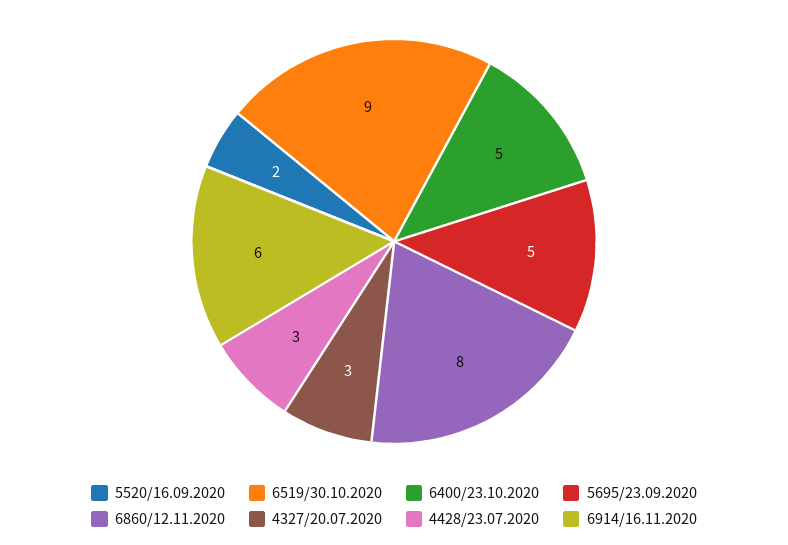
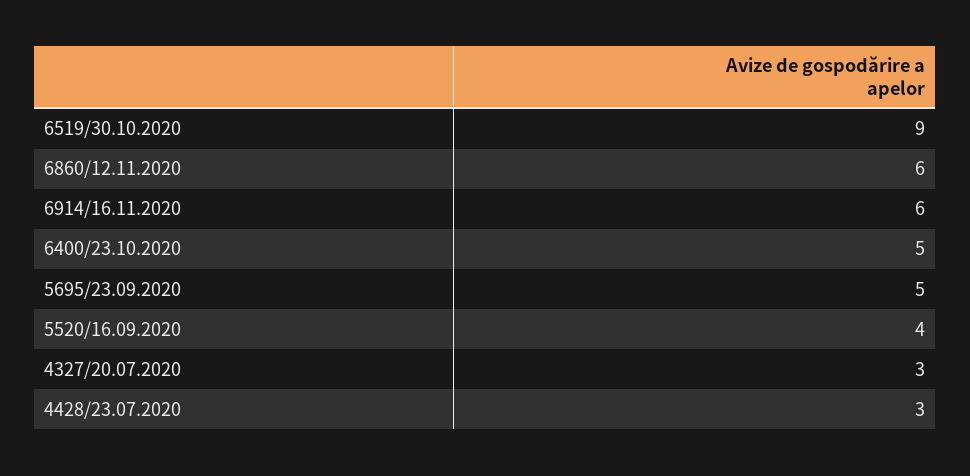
5520/16.09.2020: 2 -> 4
6860/12.11.2020: 8 -> 6

